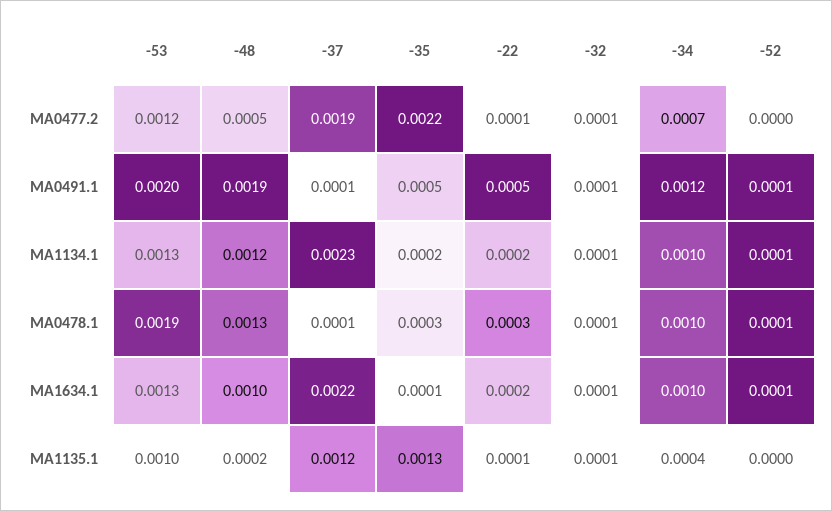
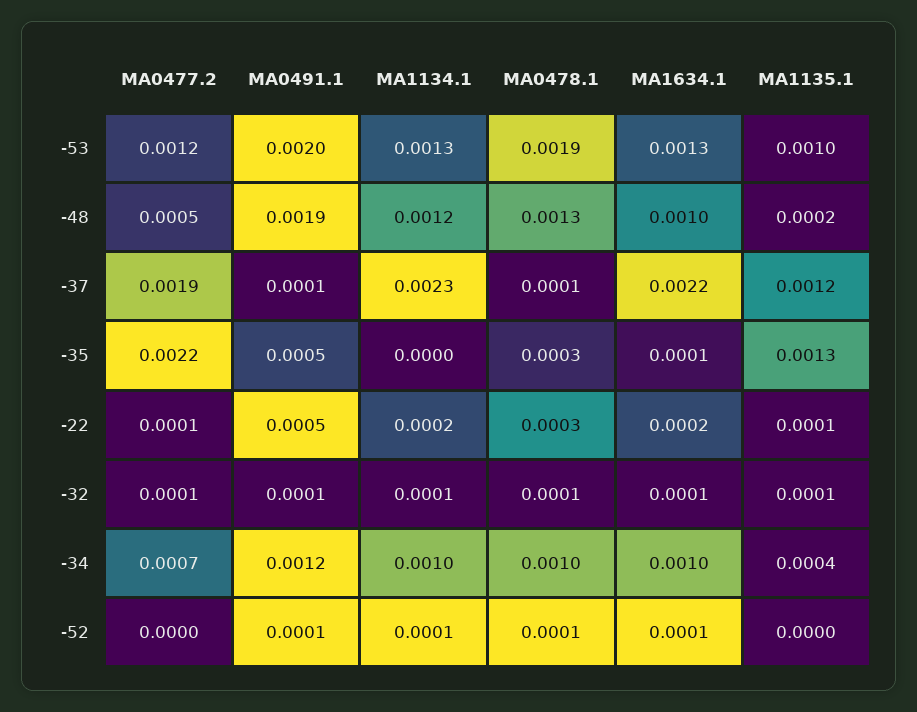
-35, MA1134.1: 0.0002 -> 0

